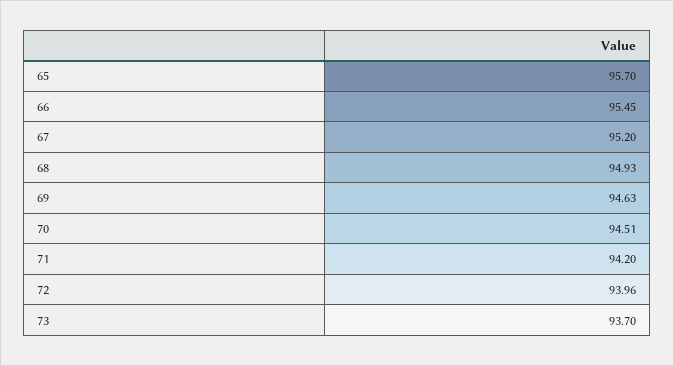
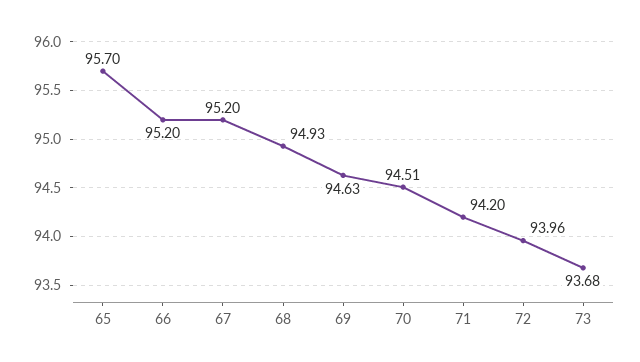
66: 95.45 -> 95.2
73: 93.7 -> 93.68

